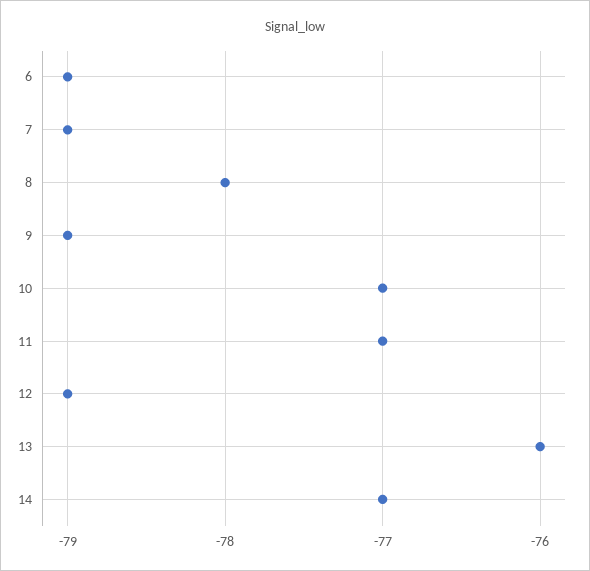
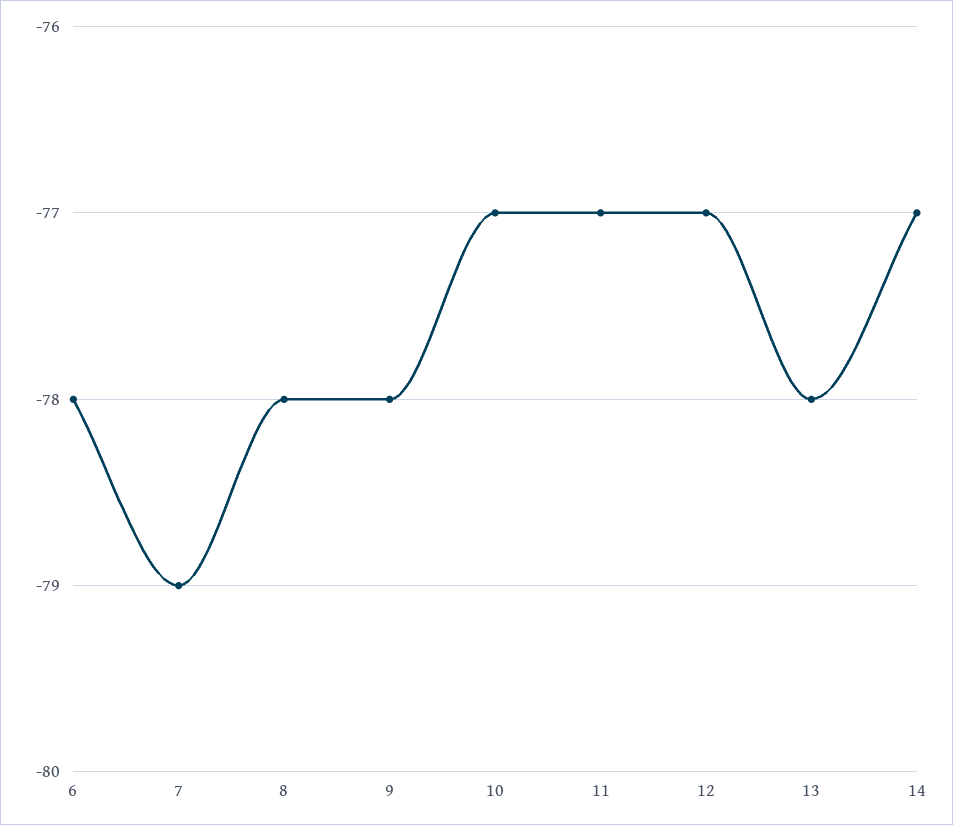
6: -79 -> -78
9: -79 -> -78
12: -79 -> -77
13: -76 -> -78

